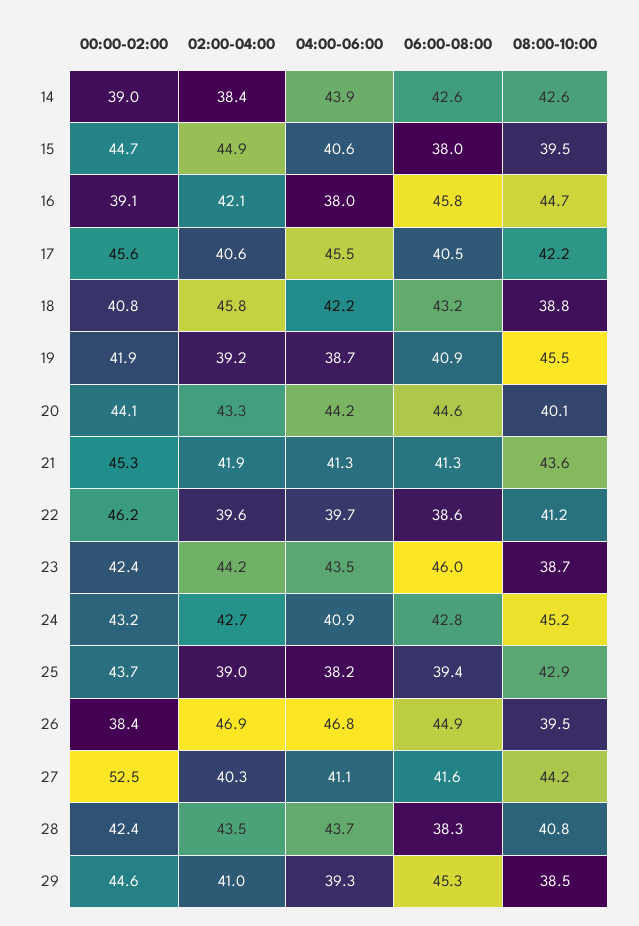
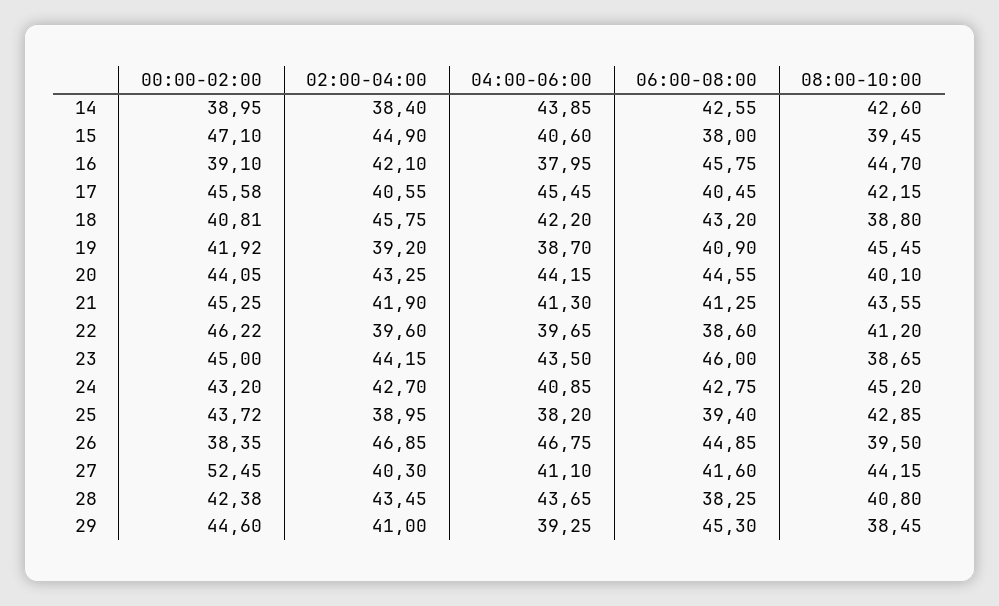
00:00-02:00, 15: 44.7 -> 47.1
00:00-02:00, 23: 42.4 -> 45

